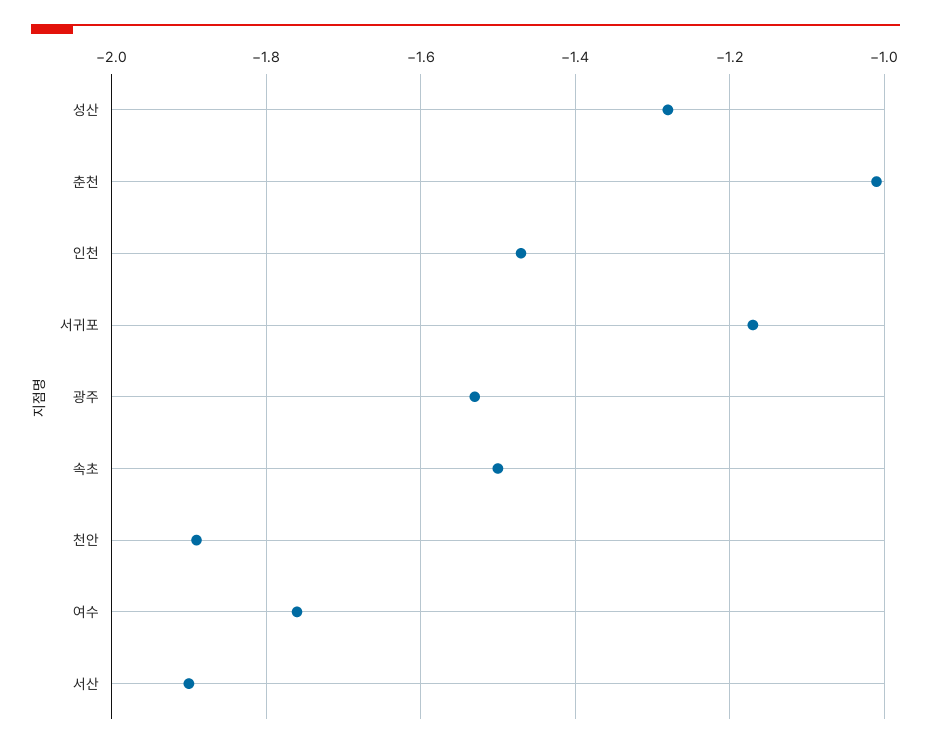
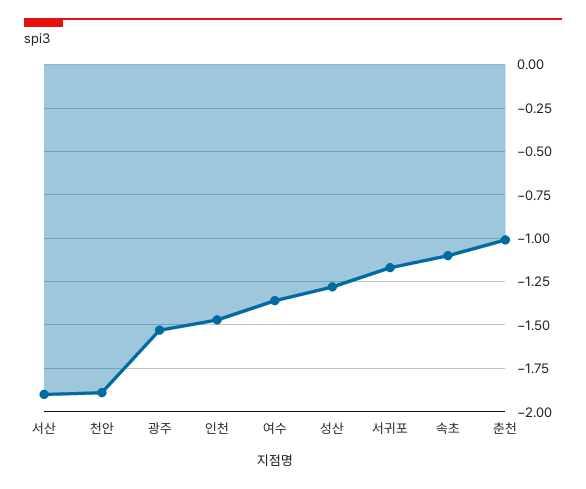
속초: -1.5 -> -1.1
여수: -1.75 -> -1.35

